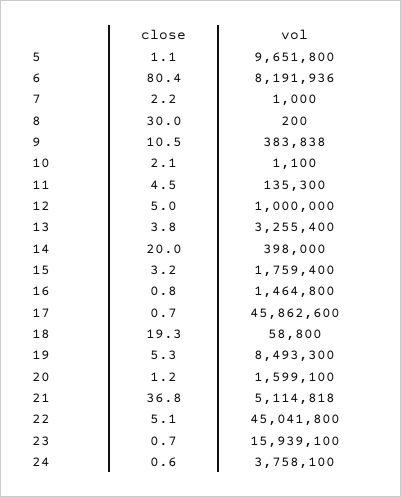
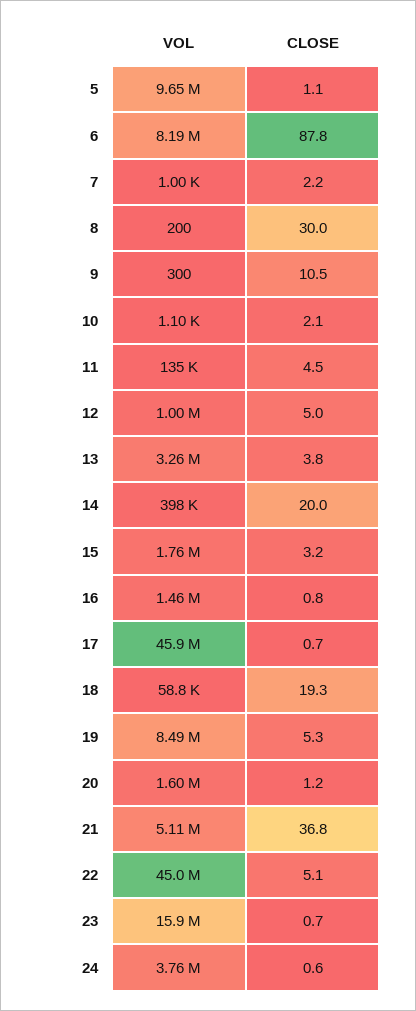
close, 6: 80.4 -> 87.8
vol, 9: 383838 -> 300

